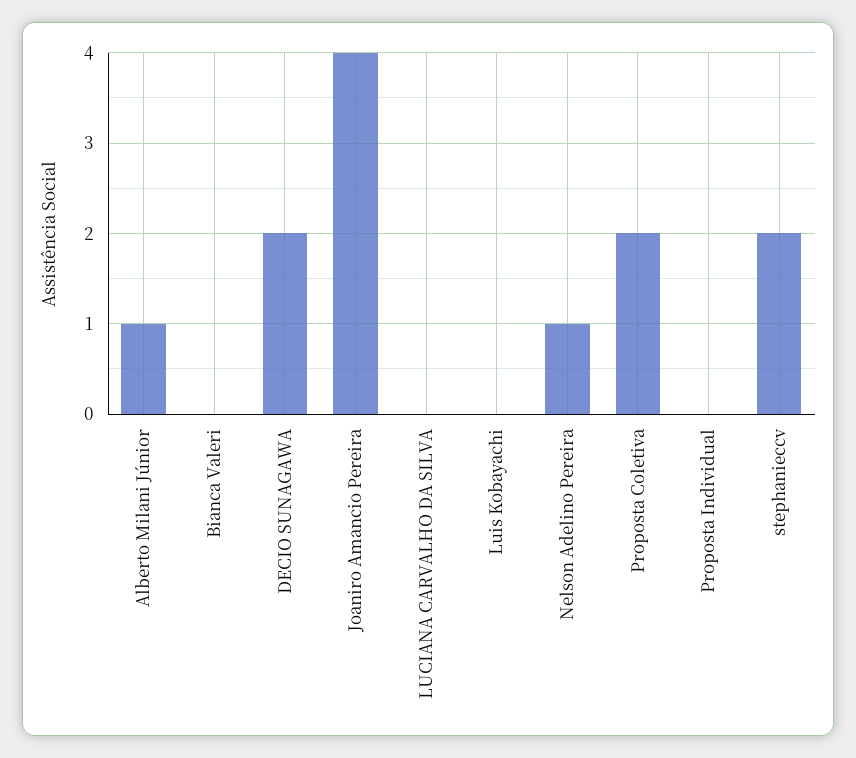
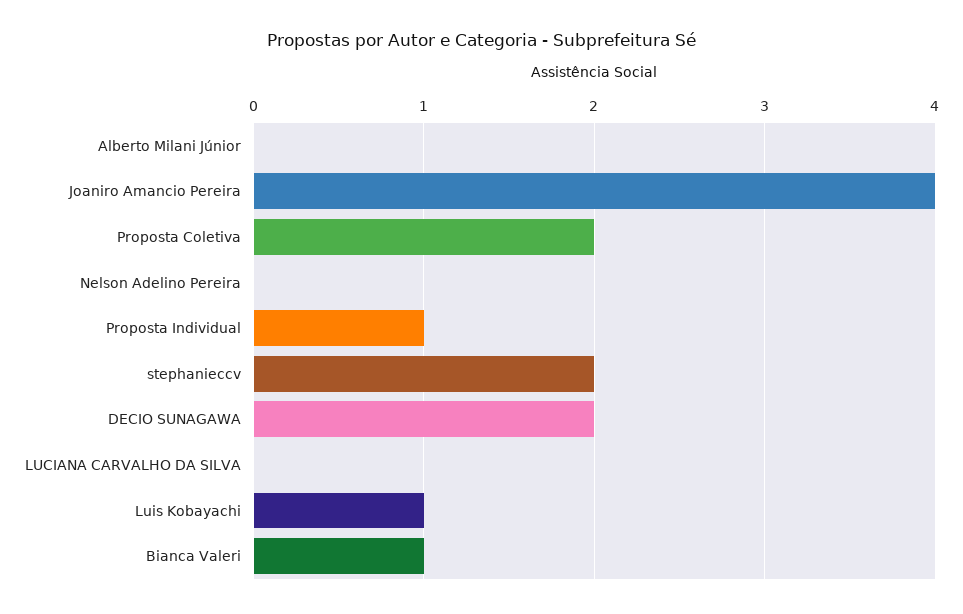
Alberto Milani Júnior: 1 -> 0
Bianca Valeri: 0 -> 1
Luis Kobayachi: 0 -> 1
Nelson Adelino Pereira: 1 -> 0
Proposta Individual: 0 -> 1

